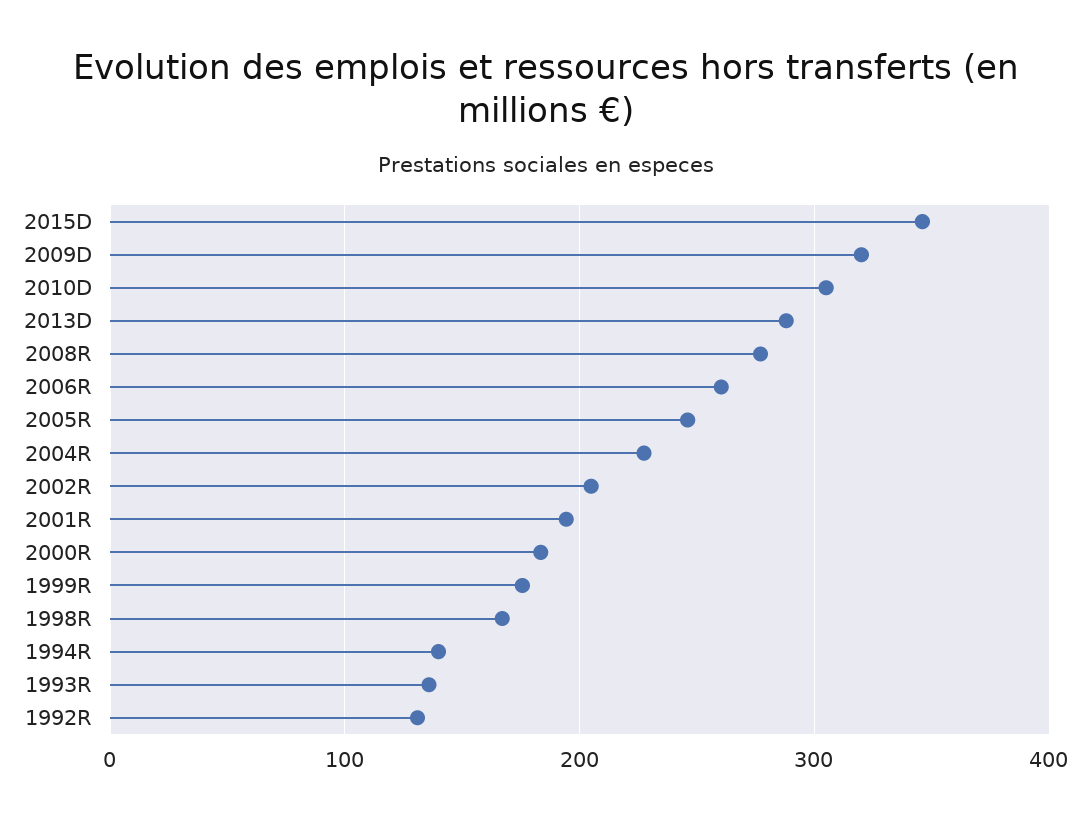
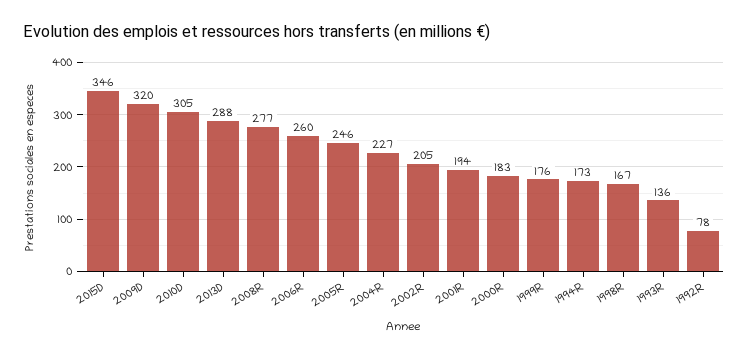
1994R: 140 -> 173
1992R: 130 -> 78

